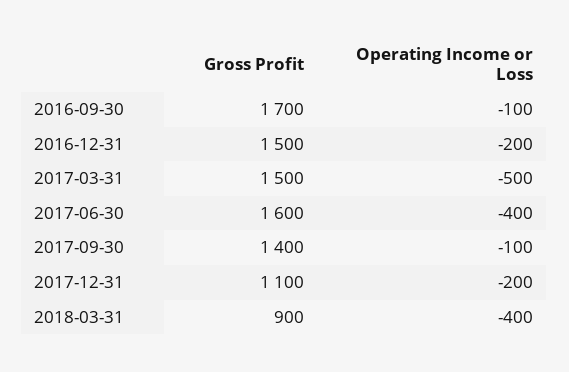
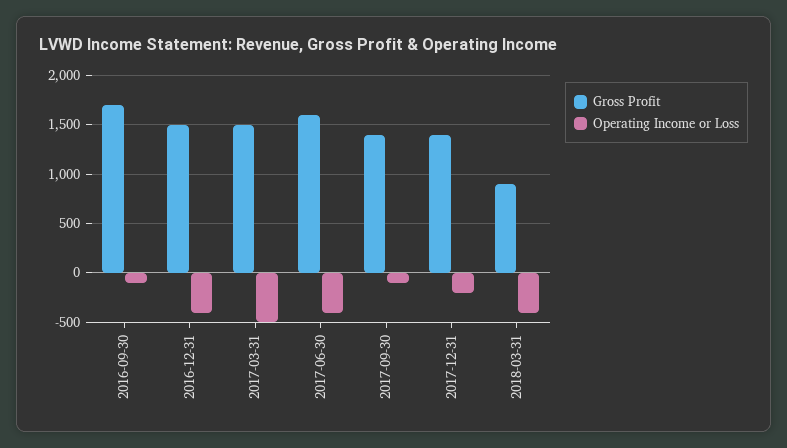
Operating Income or Loss, 2016-12-31: -200 -> -400
Gross Profit, 2017-12-31: 1100 -> 1400

